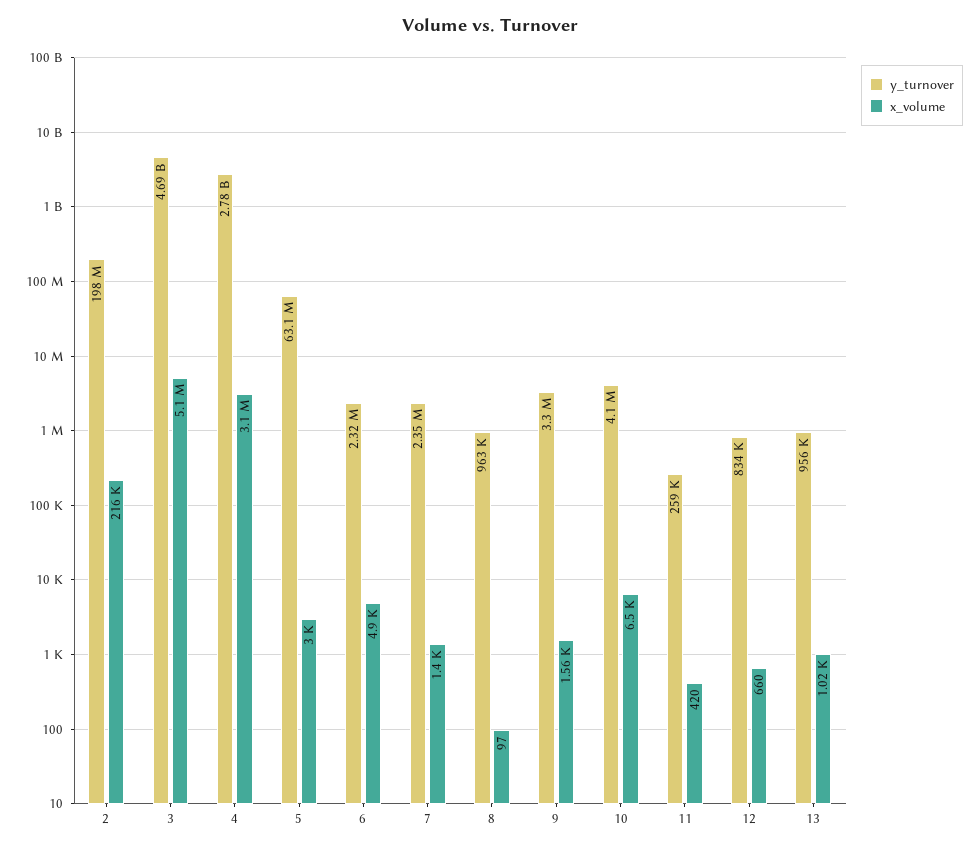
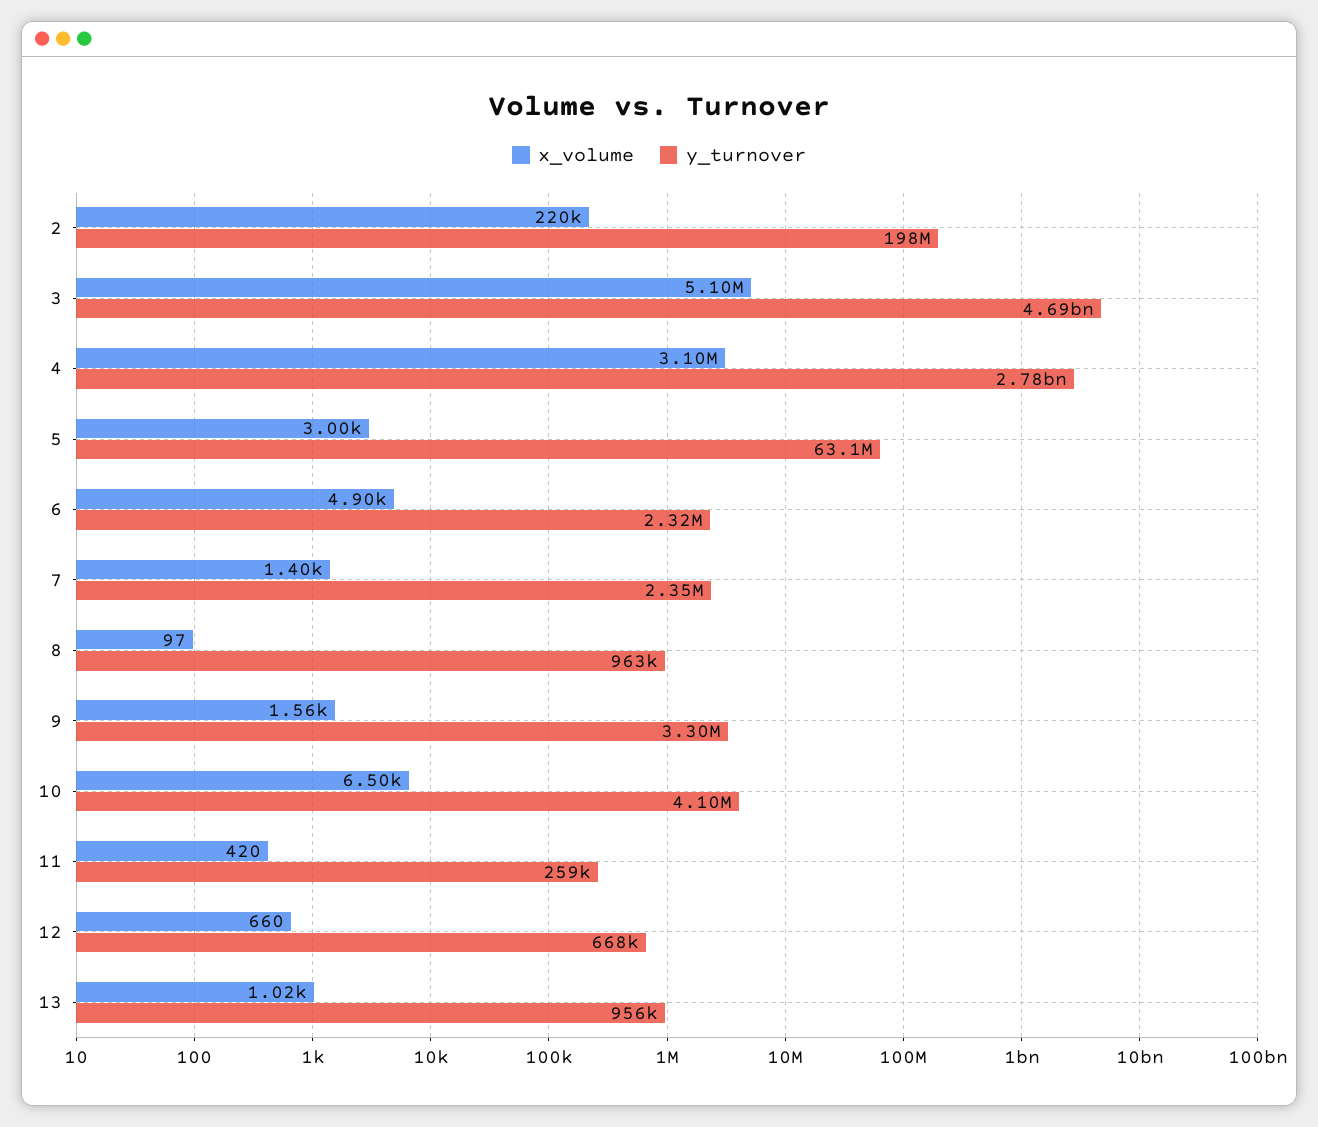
x_volume, 2: 216000 -> 220000
y_turnover, 12: 834000 -> 668000

